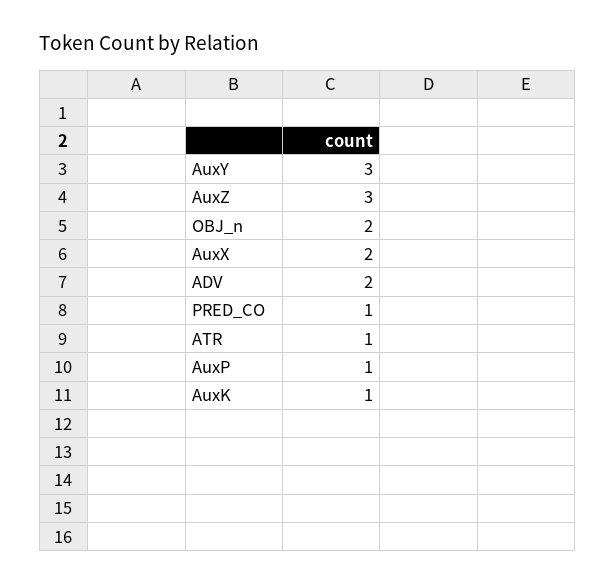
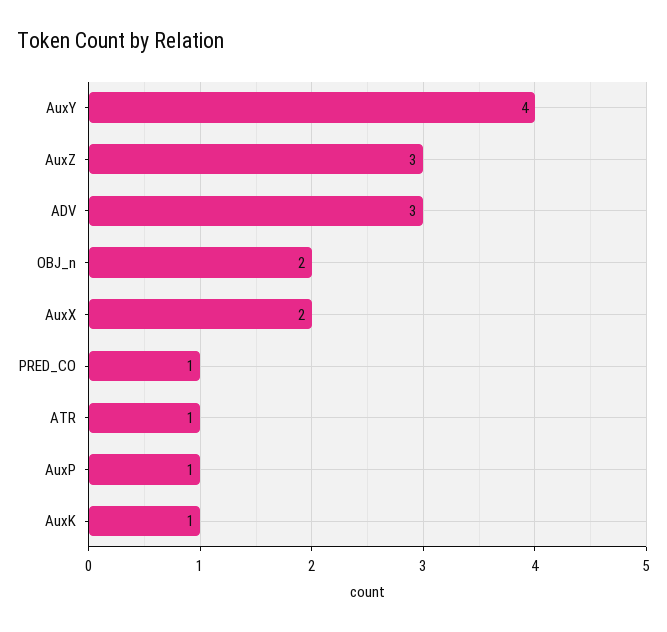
AuxY: 3 -> 4
ADV: 2 -> 3

